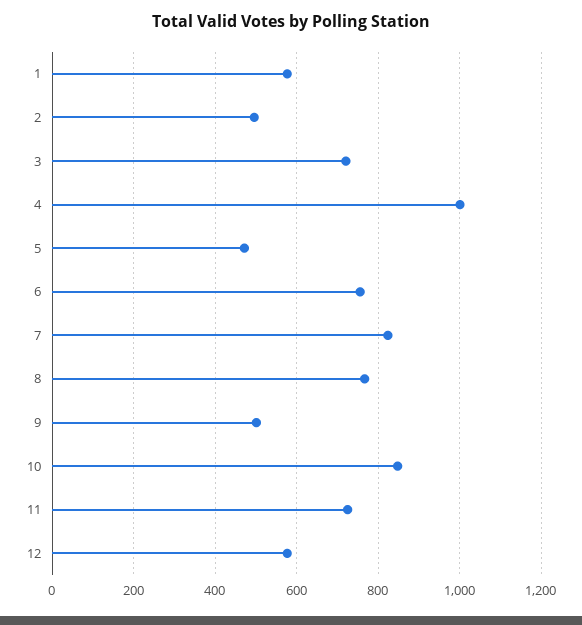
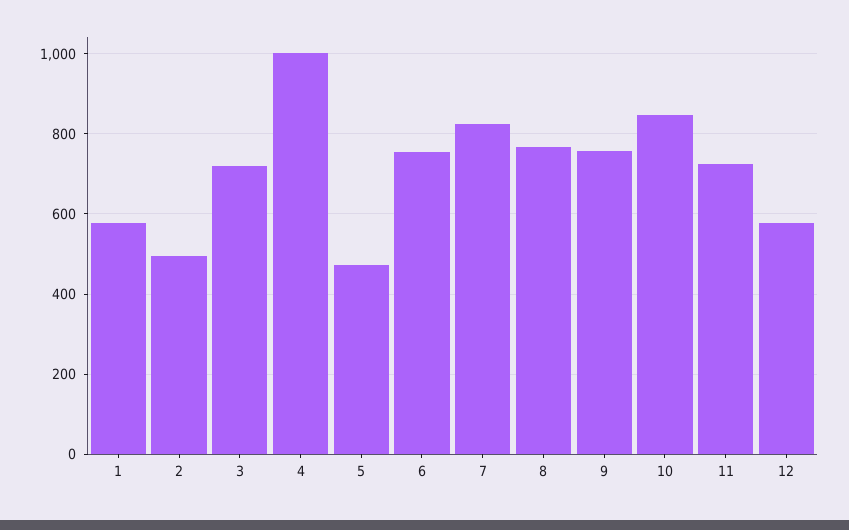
9: 500 -> 760

